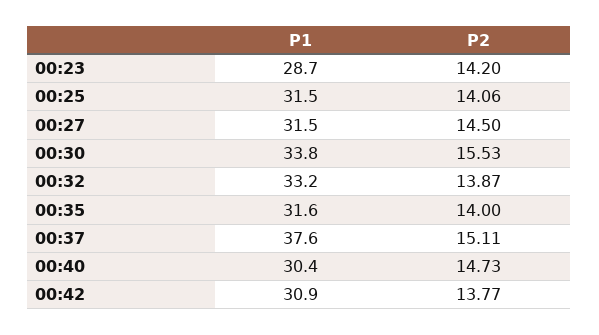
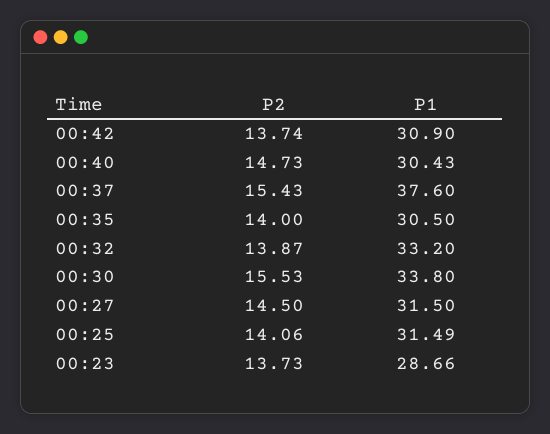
P2, 00:23: 14.2 -> 13.73
P1, 00:35: 31.6 -> 30.5
P2, 00:37: 15.11 -> 15.43
P2, 00:42: 13.77 -> 13.74

